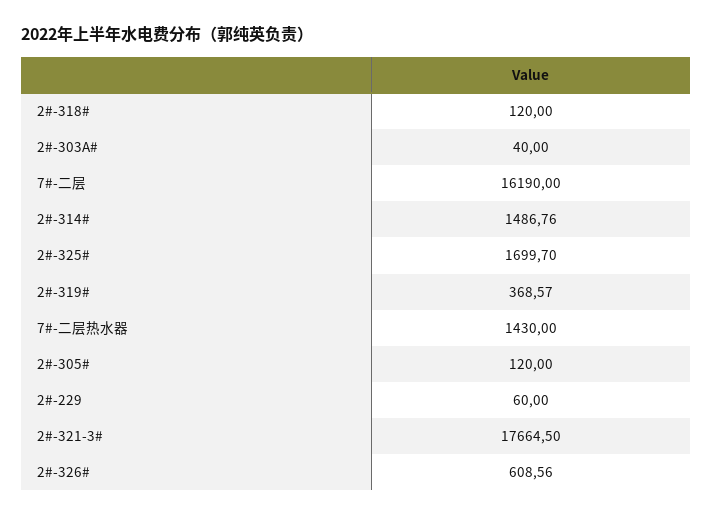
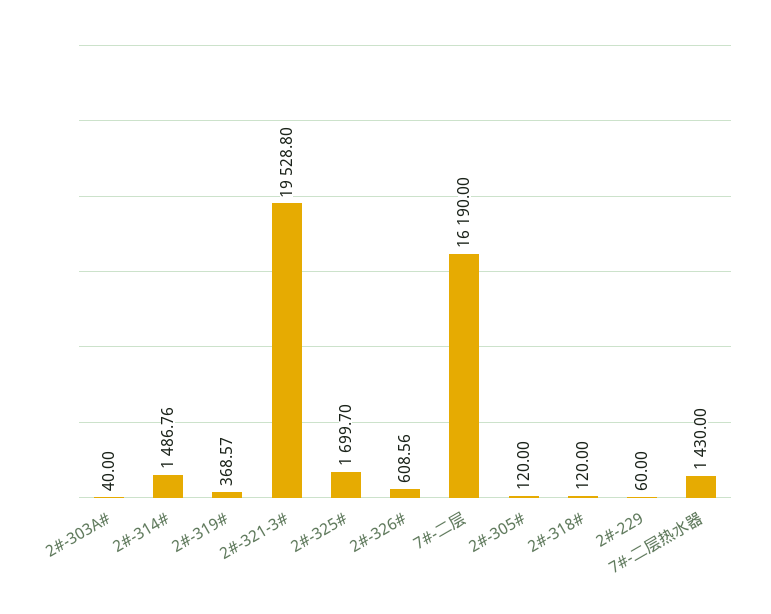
2#-321-3#: 17664.5 -> 19528.8

